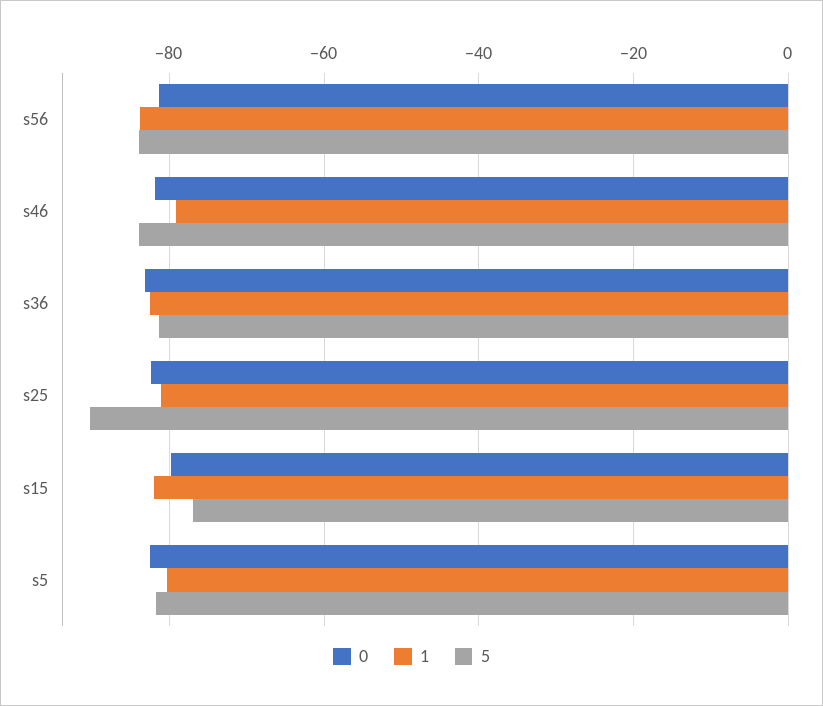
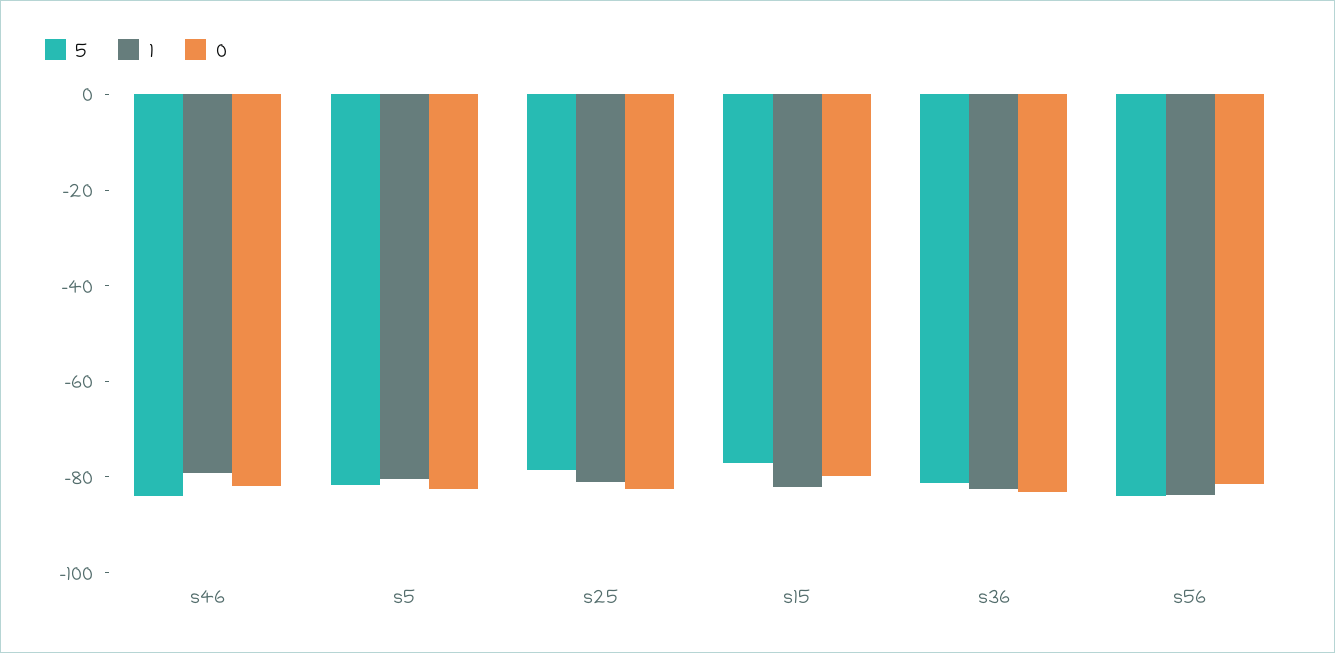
5, s25: -90 -> -80

